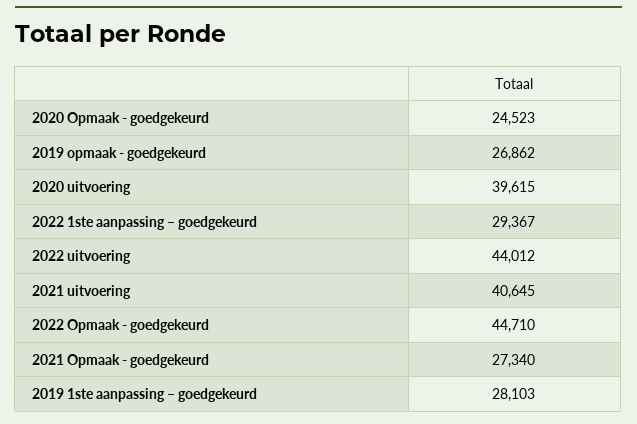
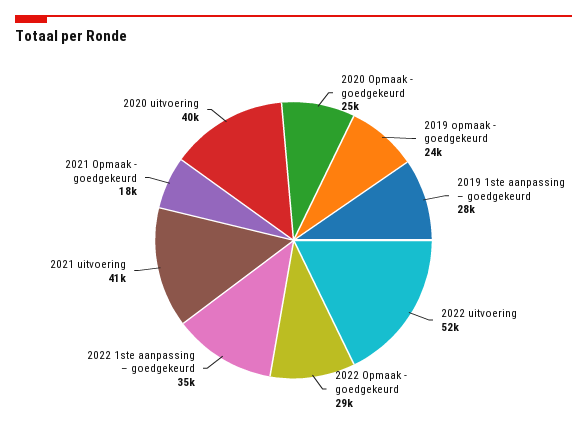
2019 opmaak - goedgekeurd: 26862 -> 24000
2022 1ste aanpassing – goedgekeurd: 29367 -> 35000
2022 uitvoering: 44012 -> 52000
2022 Opmaak - goedgekeurd: 44710 -> 29000
2021 Opmaak - goedgekeurd: 27340 -> 18000

